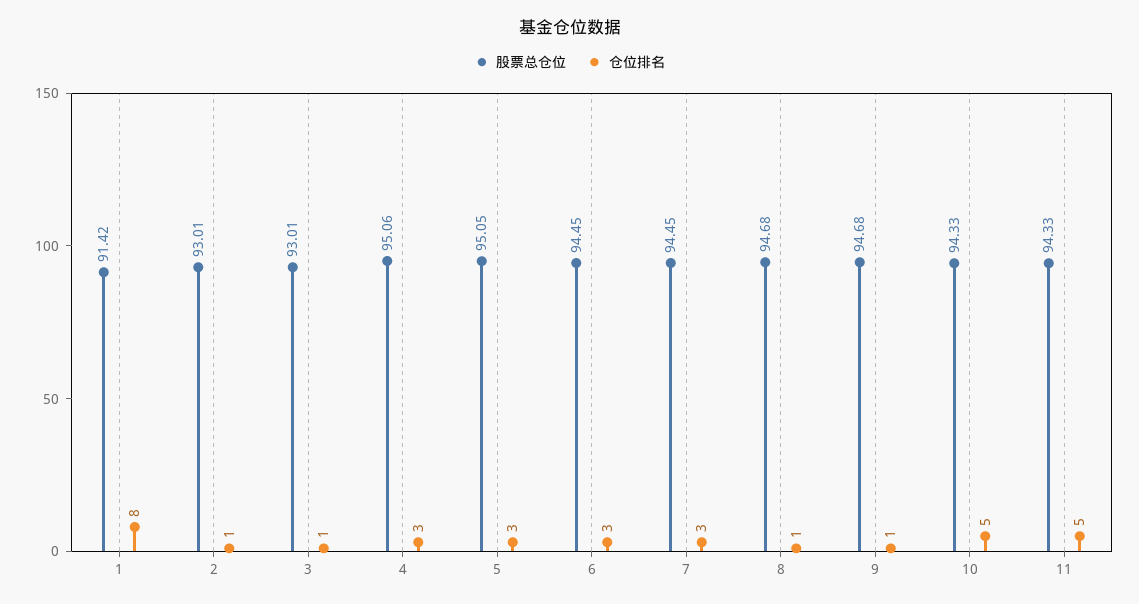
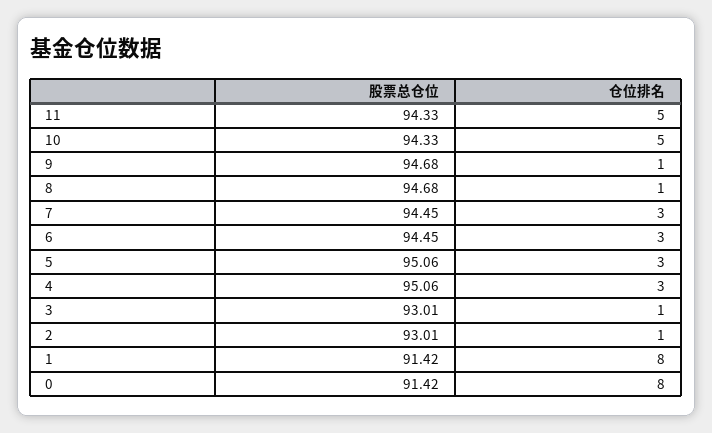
股票总仓位, 5: 95.05 -> 95.06
股票总仓位, 0: none -> 91.42
仓位排名, 0: none -> 8

